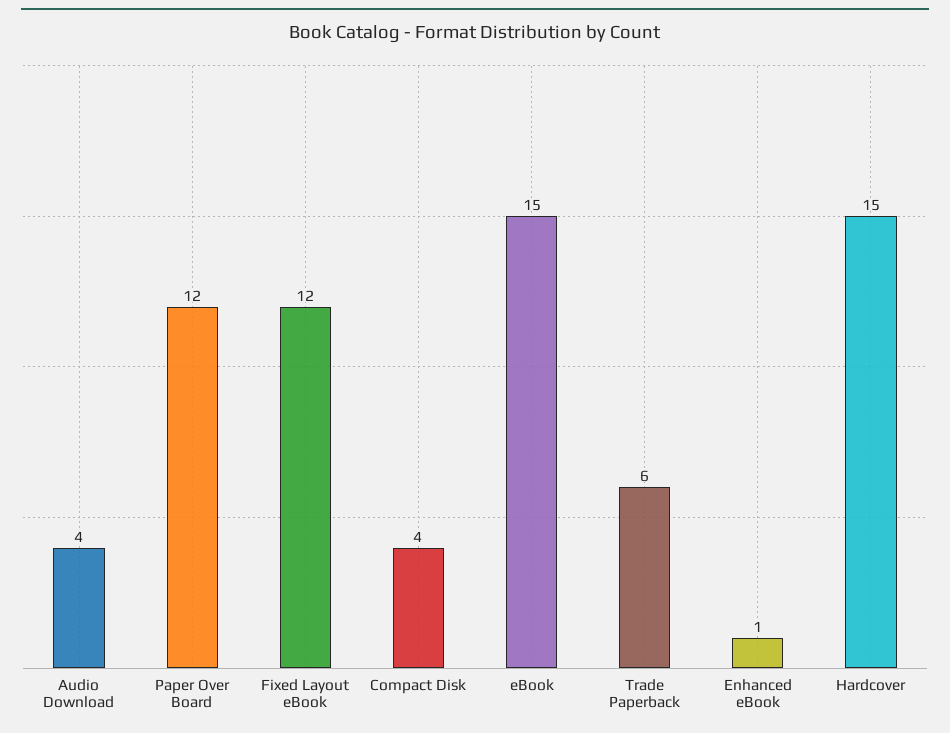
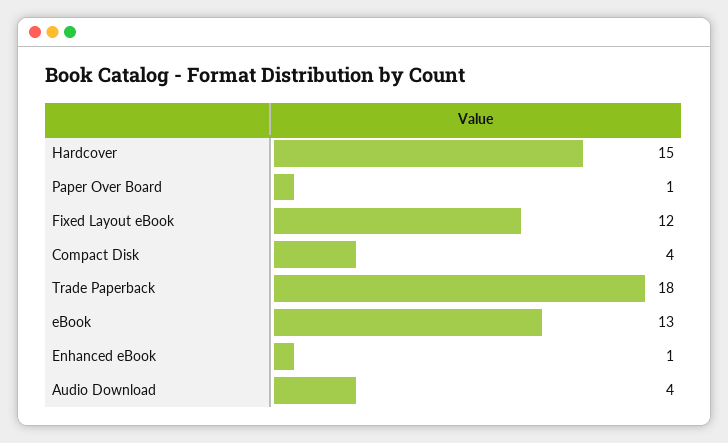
Paper Over Board: 12 -> 1
eBook: 15 -> 13
Trade Paperback: 6 -> 18

